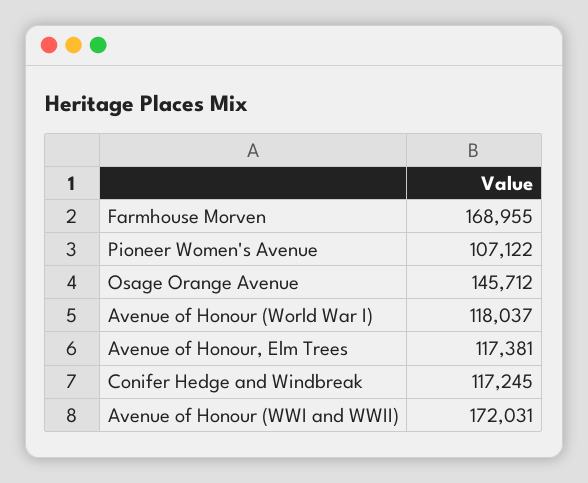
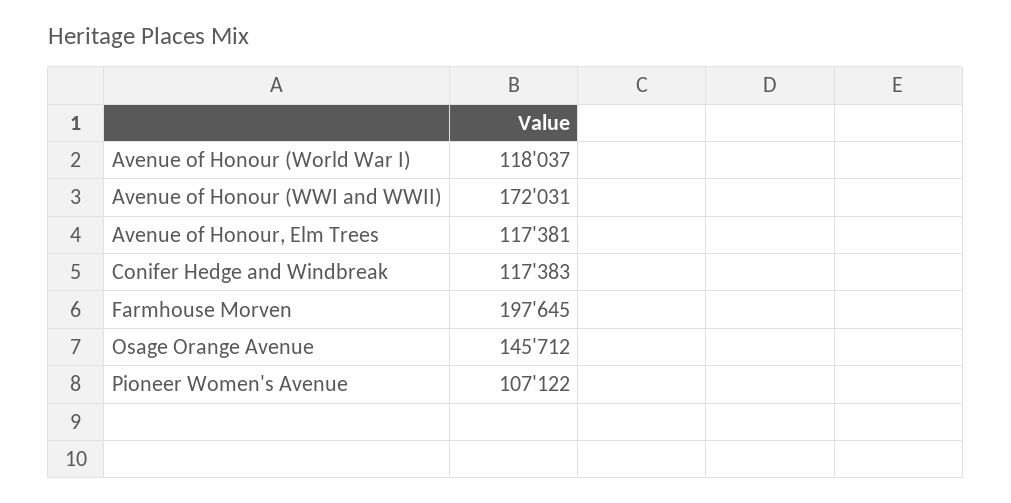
Farmhouse Morven: 168955 -> 197645
Conifer Hedge and Windbreak: 117245 -> 117383

